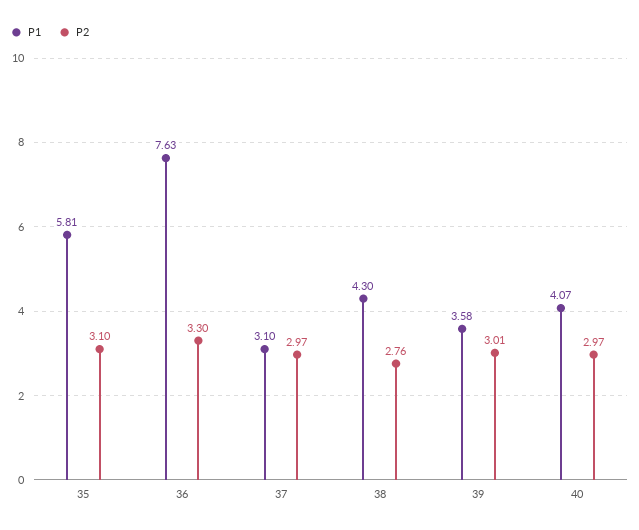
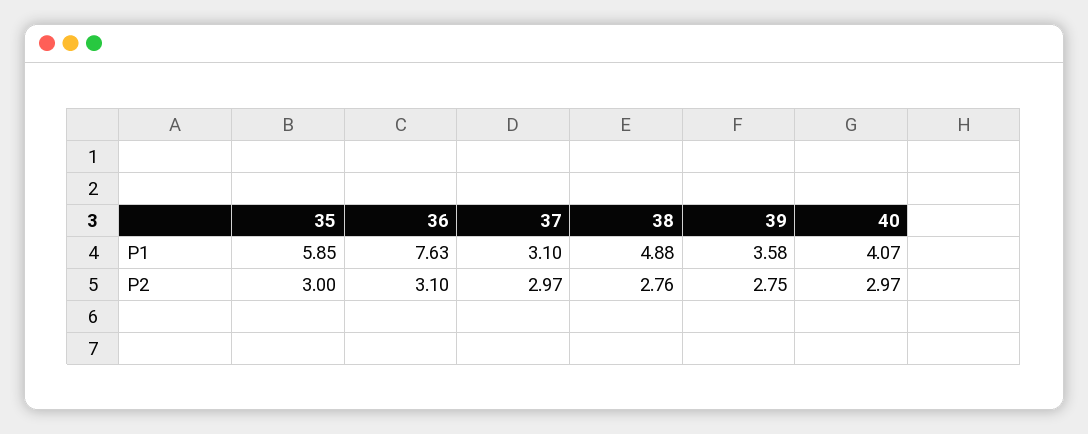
P1, 35: 5.81 -> 5.85
P2, 35: 3.1 -> 3
P2, 36: 3.3 -> 3.1
P1, 38: 4.3 -> 4.88
P2, 39: 3.01 -> 2.75

